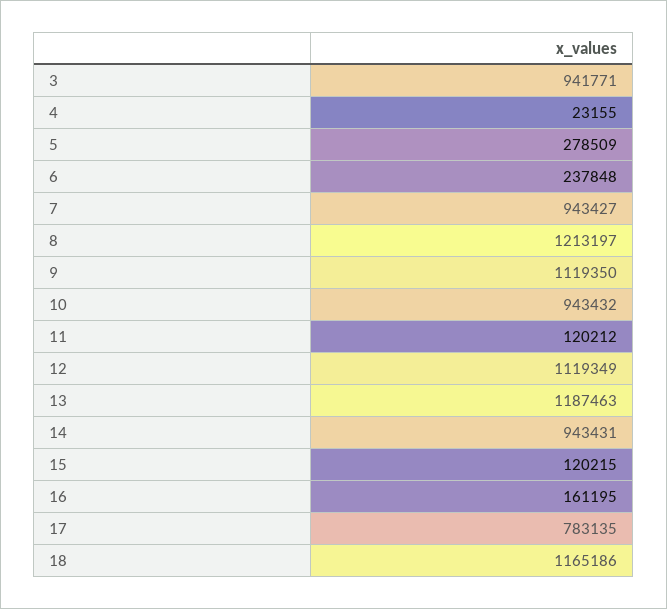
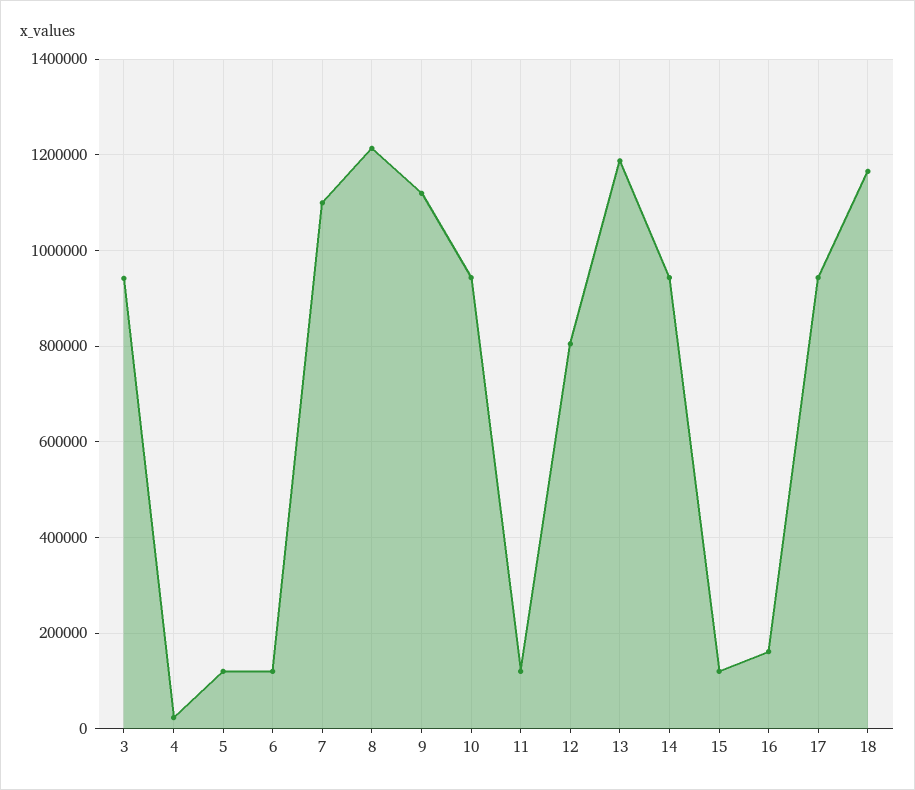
5: 278509 -> 120000
6: 237848 -> 120000
7: 943427 -> 1100000
12: 1119349 -> 800000
17: 783135 -> 940000

